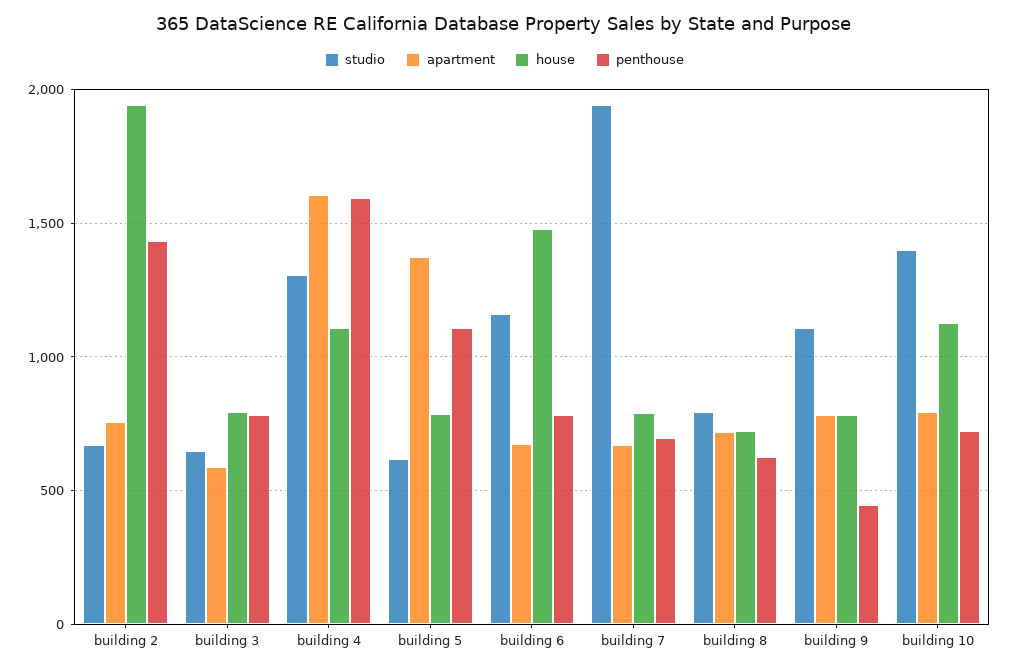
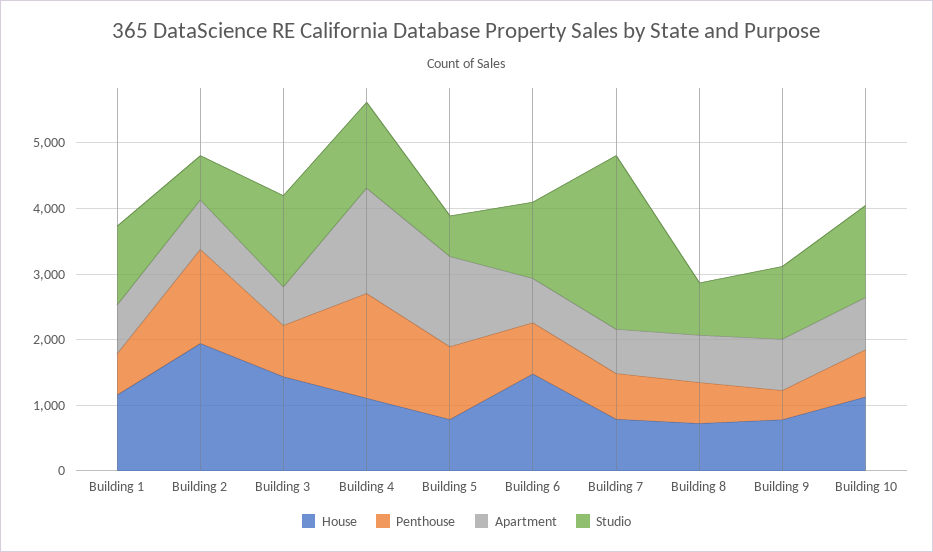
studio, building 3: 650 -> 1400
house, building 3: 800 -> 1400
studio, building 7: 1950 -> 2600
house, Building 1: none -> 1200
penthouse, Building 1: none -> 600
apartment, Building 1: none -> 800
studio, Building 1: none -> 1200

